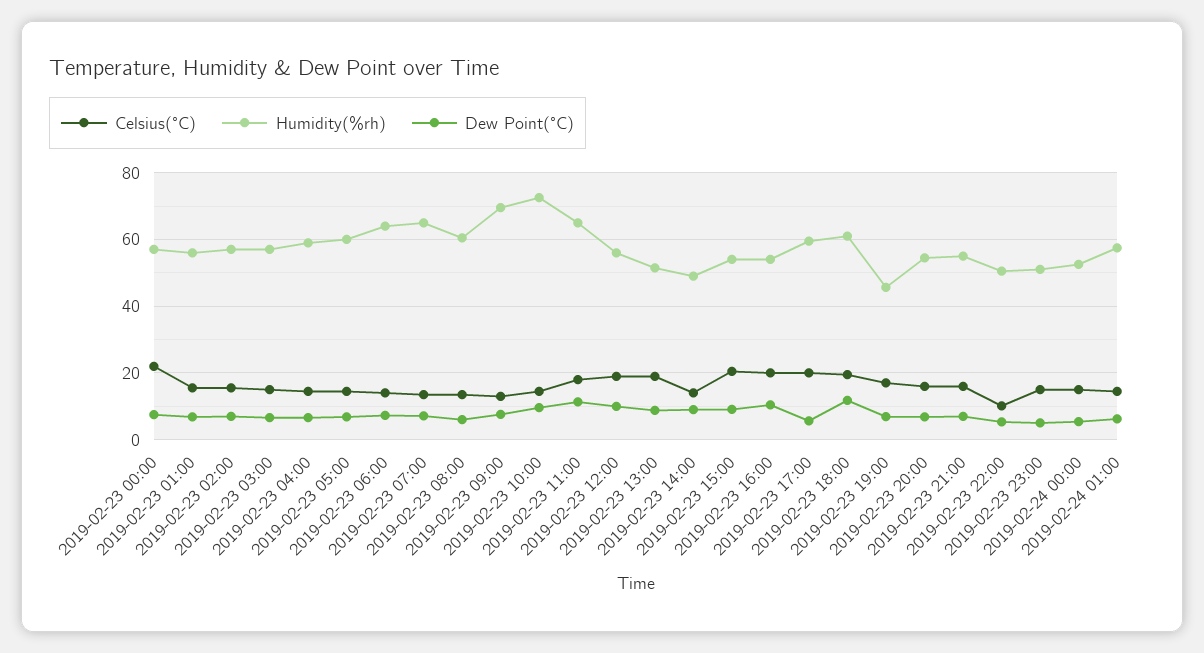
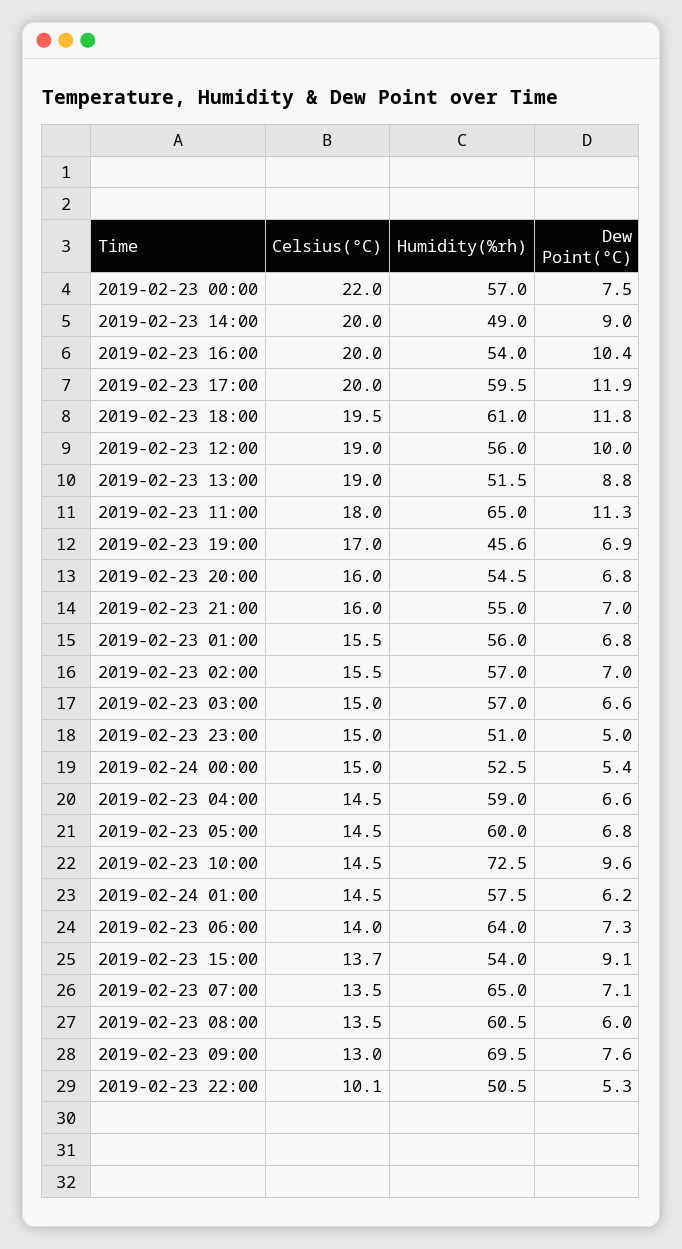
Celsius(°C), 2019-02-23 14:00: 14 -> 20
Celsius(°C), 2019-02-23 15:00: 20 -> 13.7
Dew Point(°C), 2019-02-23 17:00: 6 -> 11.9

